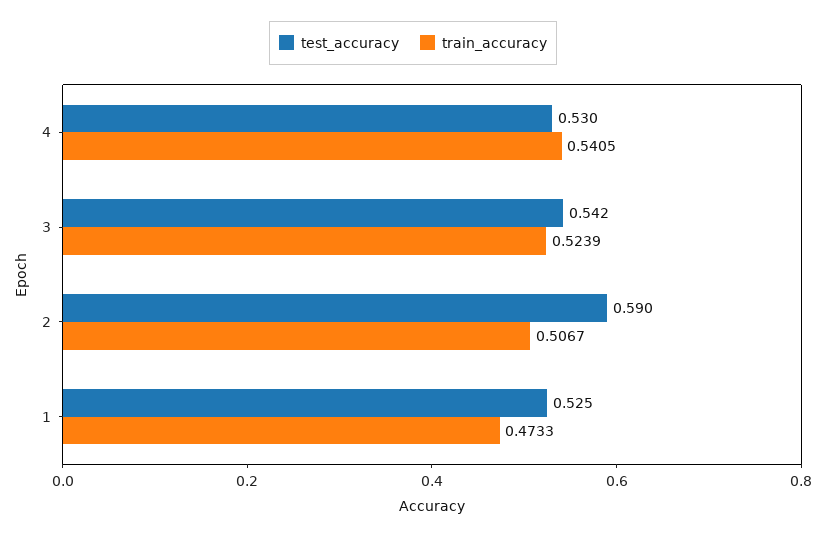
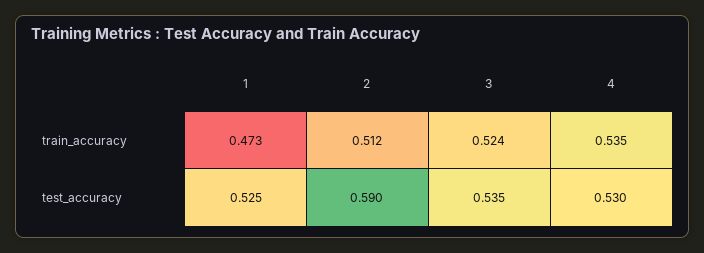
train_accuracy, 4: 0.5405 -> 0.535
test_accuracy, 3: 0.542 -> 0.535
train_accuracy, 2: 0.5067 -> 0.512

